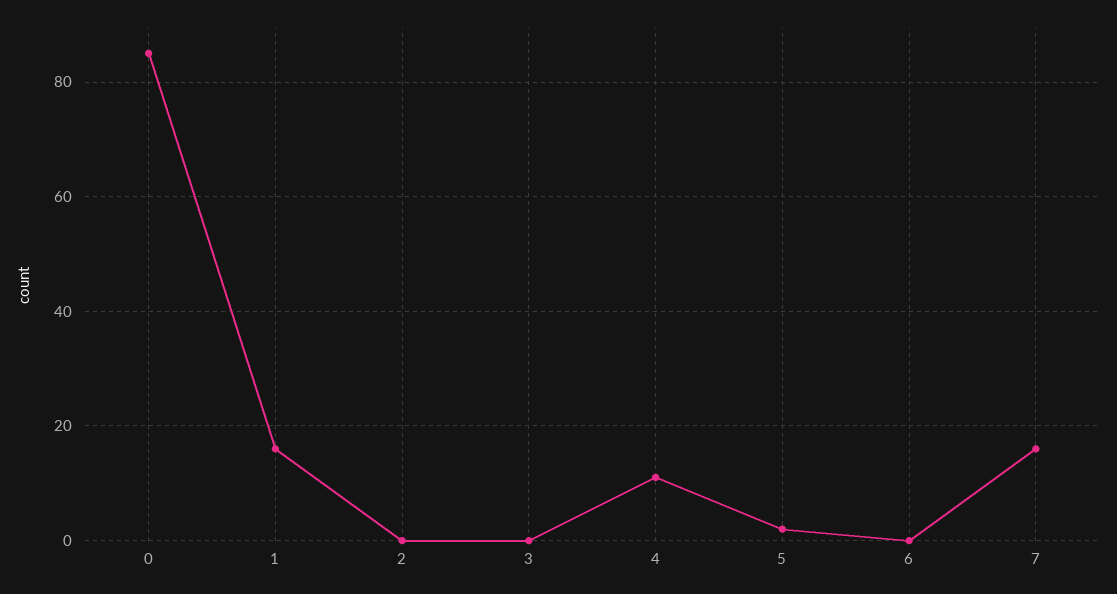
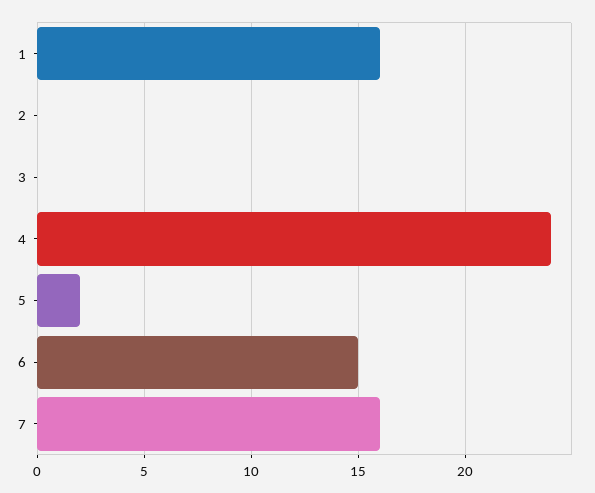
0: 85 -> none
4: 10 -> 24
6: 0 -> 15

